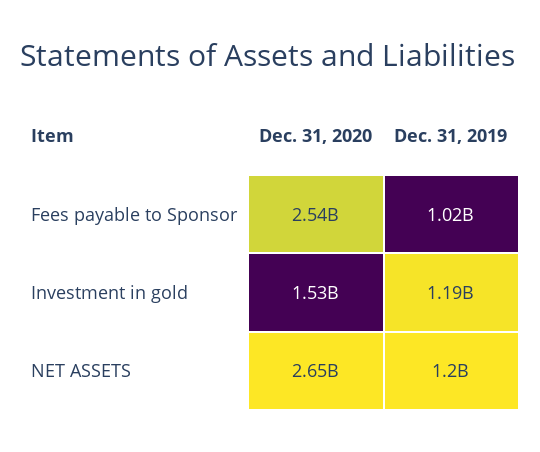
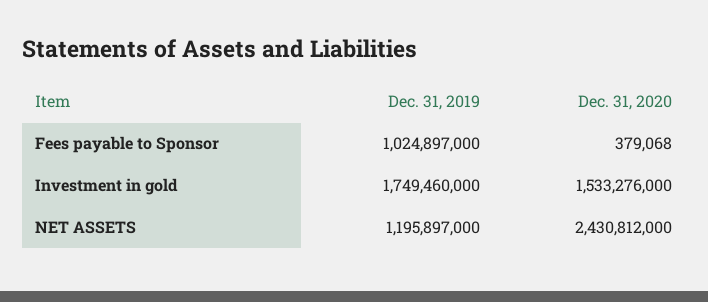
Dec. 31, 2020, Fees payable to Sponsor: 2540000000 -> 379068
Dec. 31, 2019, Investment in gold: 1190000000 -> 1749460000
Dec. 31, 2020, NET ASSETS: 2650000000 -> 2430812000

